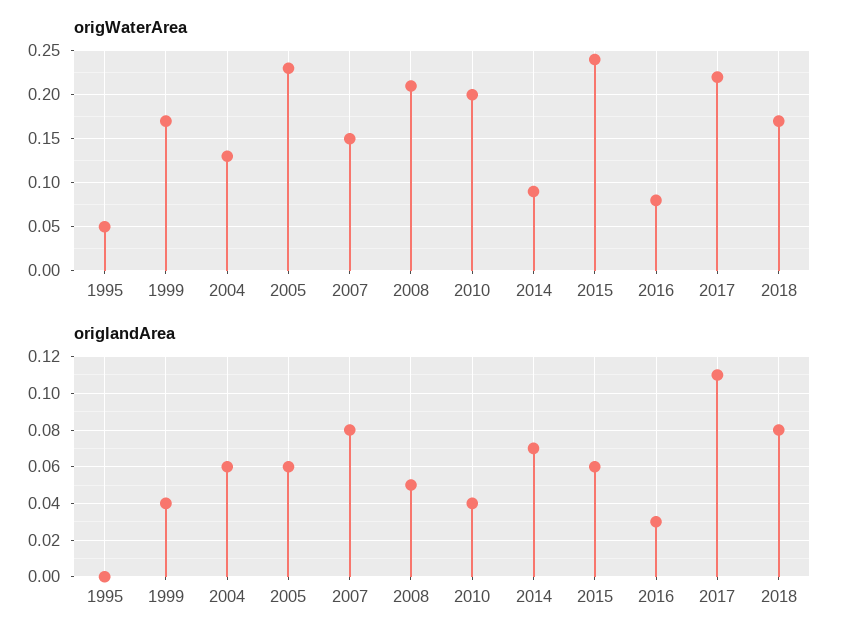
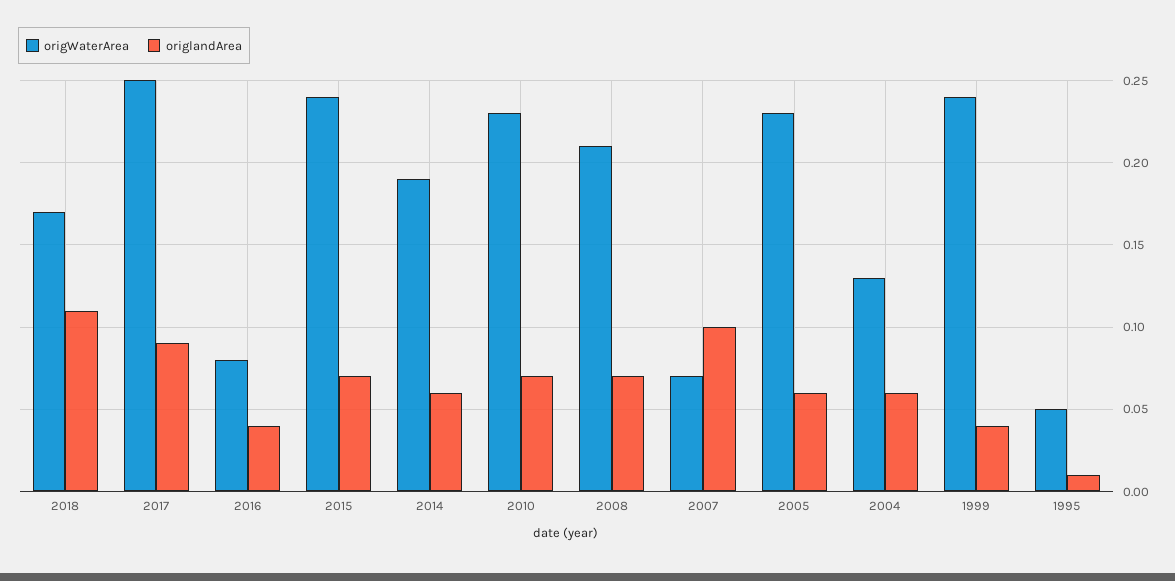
origWaterArea, 1999: 0.17 -> 0.24
origWaterArea, 2007: 0.15 -> 0.07
origWaterArea, 2010: 0.2 -> 0.23
origWaterArea, 2014: 0.09 -> 0.19
origWaterArea, 2017: 0.22 -> 0.25
origlandArea, 1995: 0 -> 0.01
origlandArea, 2007: 0.08 -> 0.1
origlandArea, 2008: 0.05 -> 0.07
origlandArea, 2010: 0.04 -> 0.07
origlandArea, 2014: 0.07 -> 0.06
origlandArea, 2015: 0.06 -> 0.07
origlandArea, 2016: 0.03 -> 0.04
origlandArea, 2017: 0.11 -> 0.09
origlandArea, 2018: 0.08 -> 0.11

